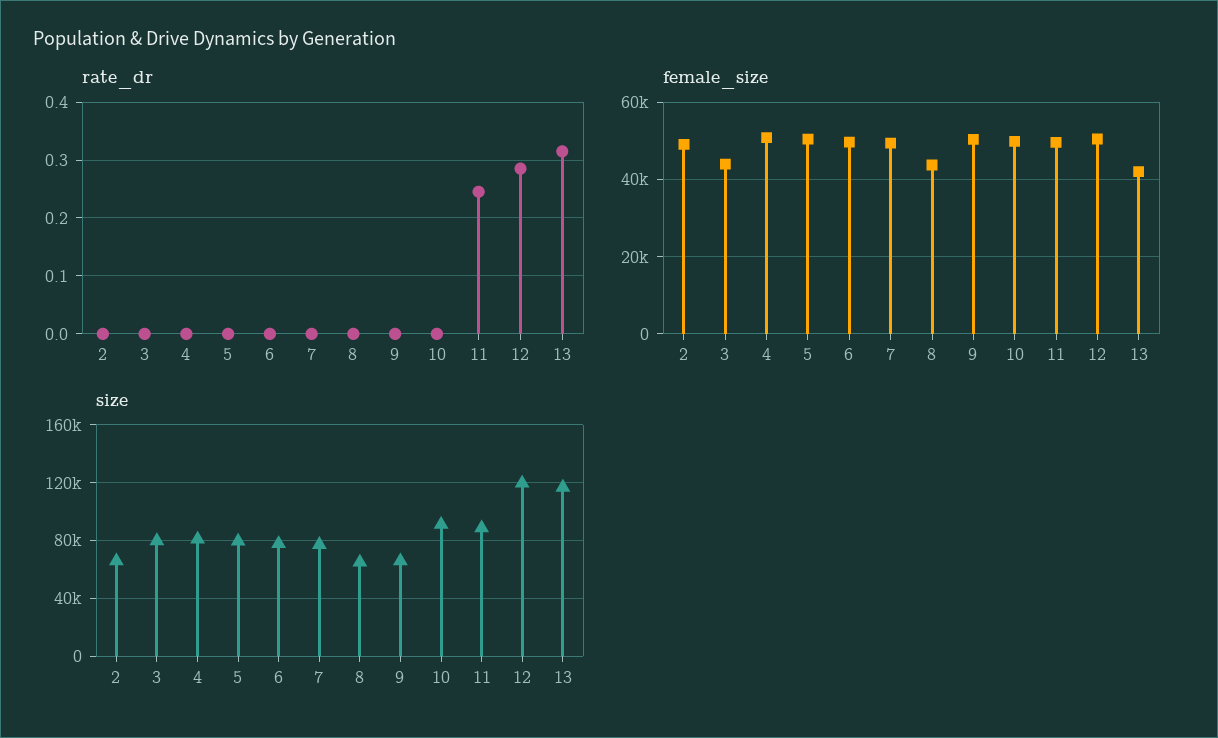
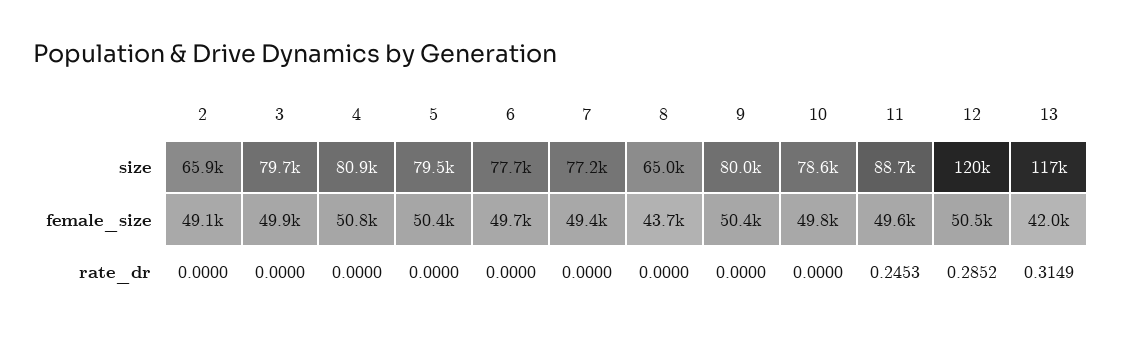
female_size, 3: 44000 -> 49900
size, 9: 65000 -> 80000
size, 10: 90000 -> 78600

